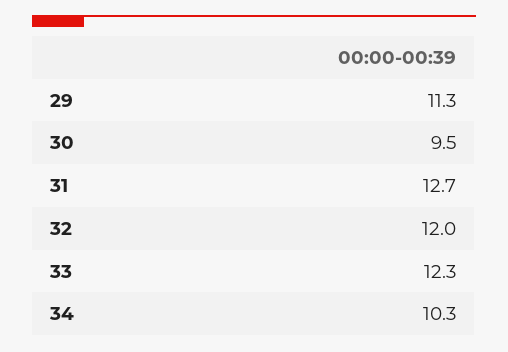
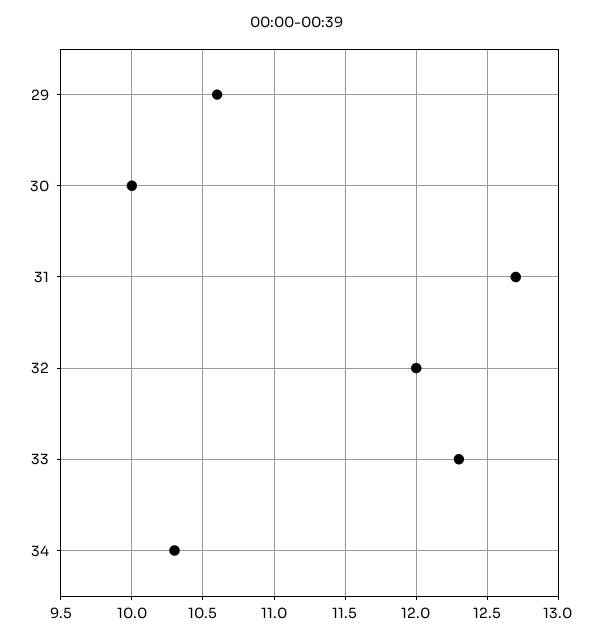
29: 11.3 -> 10.6
30: 9.5 -> 10

